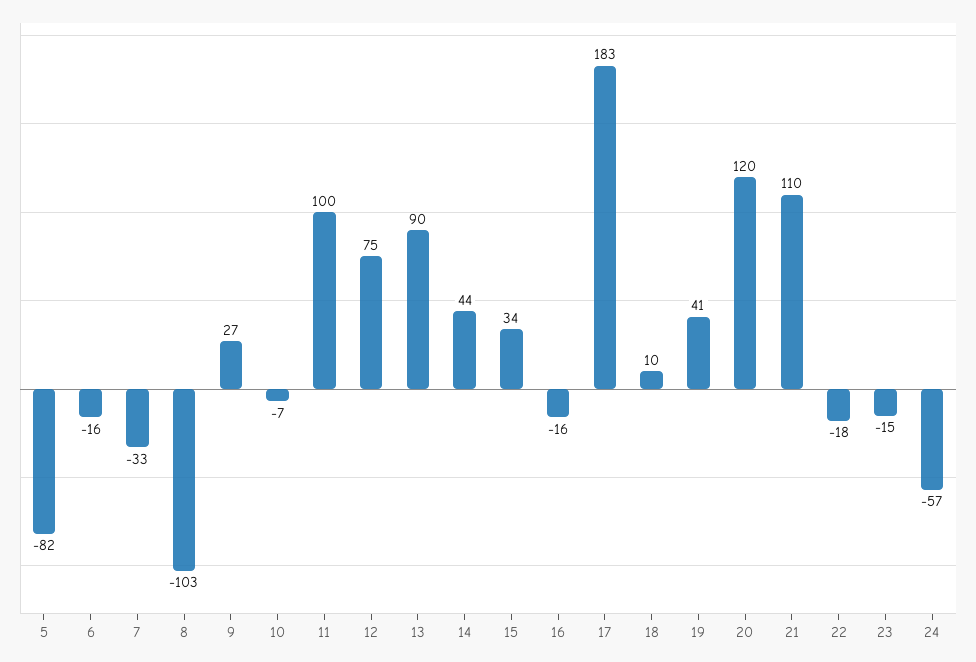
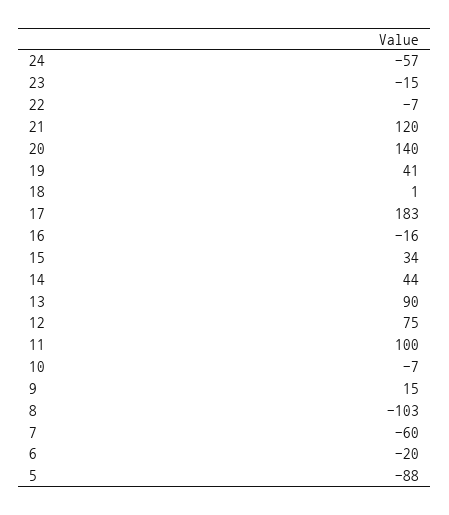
5: -82 -> -88
6: -16 -> -20
7: -33 -> -60
9: 27 -> 15
18: 10 -> 1
20: 120 -> 140
21: 110 -> 120
22: -18 -> -7

